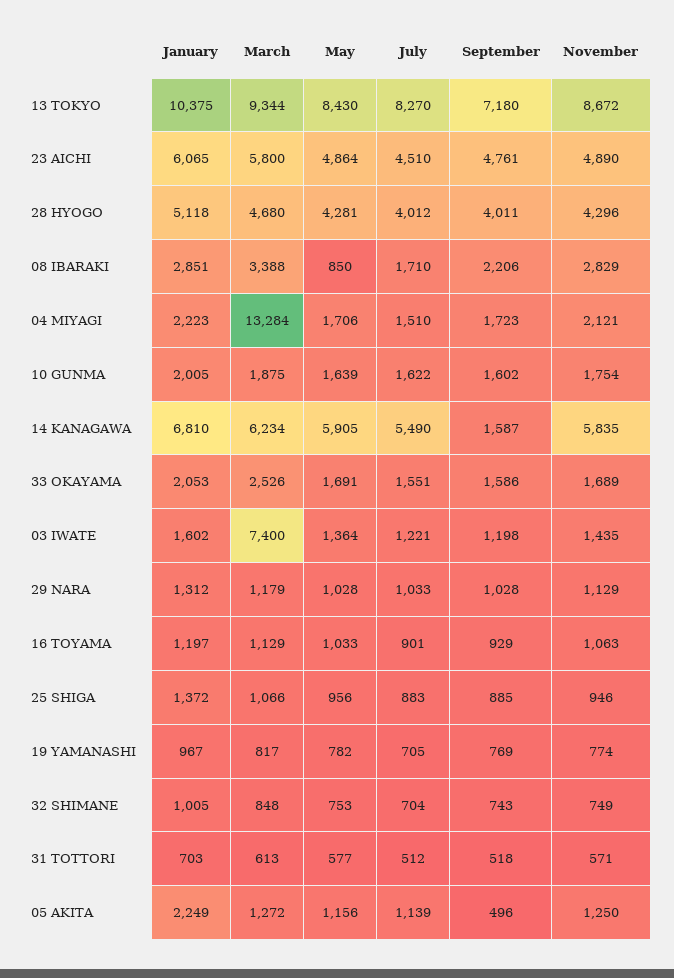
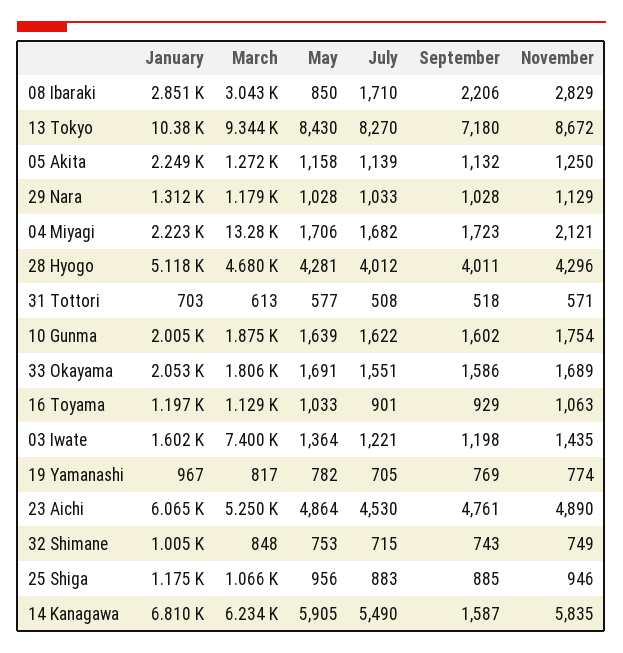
March, 23 AICHI: 5800 -> 5250
July, 23 AICHI: 4510 -> 4530
March, 08 IBARAKI: 3388 -> 3043
July, 04 MIYAGI: 1510 -> 1682
March, 33 OKAYAMA: 2526 -> 1806
January, 25 SHIGA: 1372 -> 1175
July, 32 SHIMANE: 704 -> 715
July, 31 TOTTORI: 512 -> 508
May, 05 AKITA: 1156 -> 1158
September, 05 AKITA: 496 -> 1132

